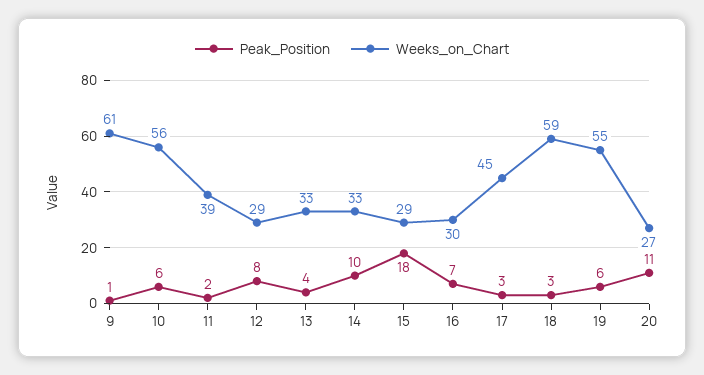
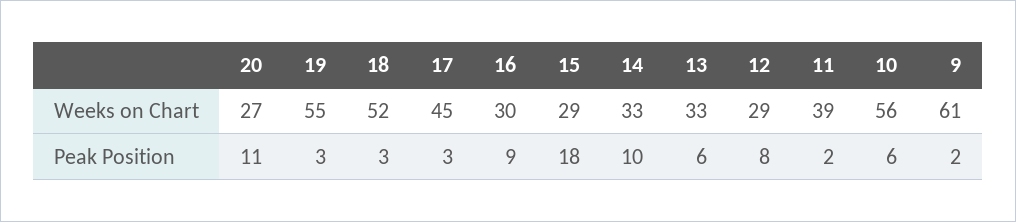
Peak_Position, 9: 1 -> 2
Peak_Position, 13: 4 -> 6
Peak_Position, 16: 7 -> 9
Weeks_on_Chart, 18: 59 -> 52
Peak_Position, 19: 6 -> 3

